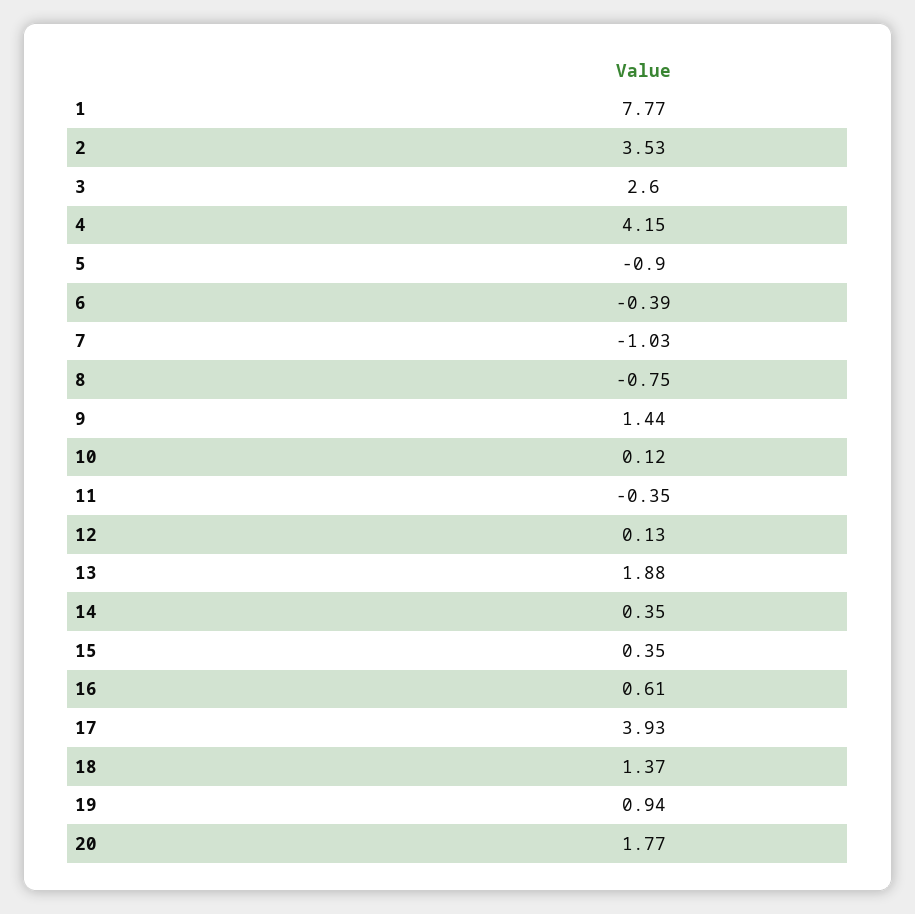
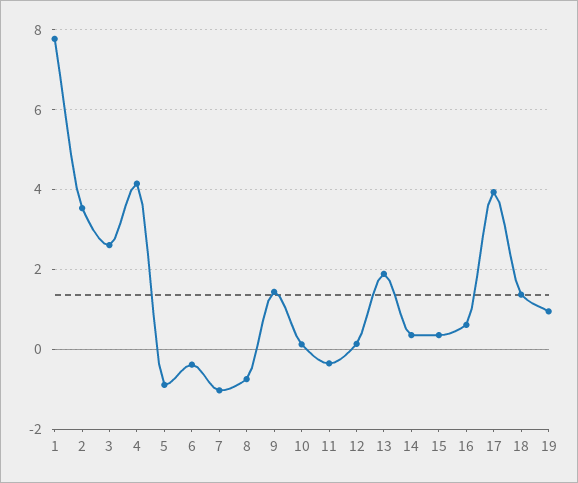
20: 1.77 -> none

